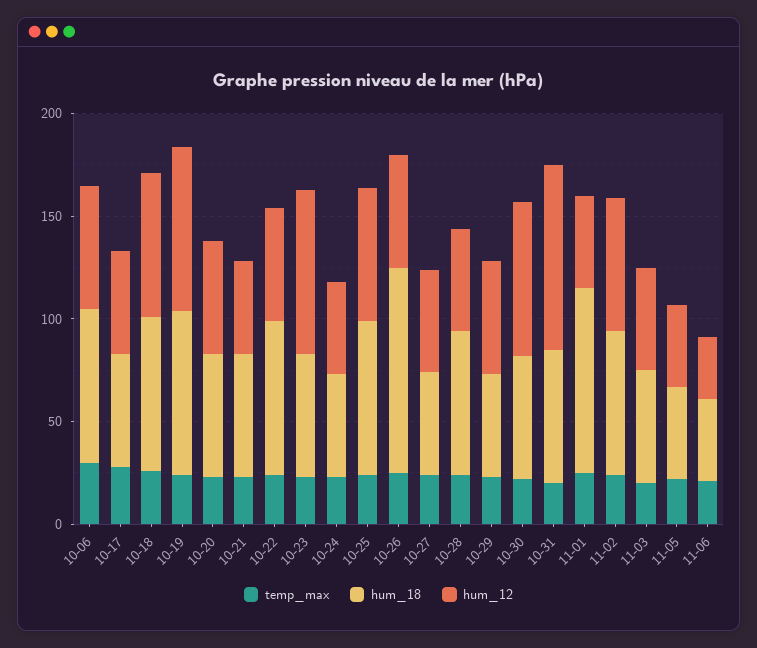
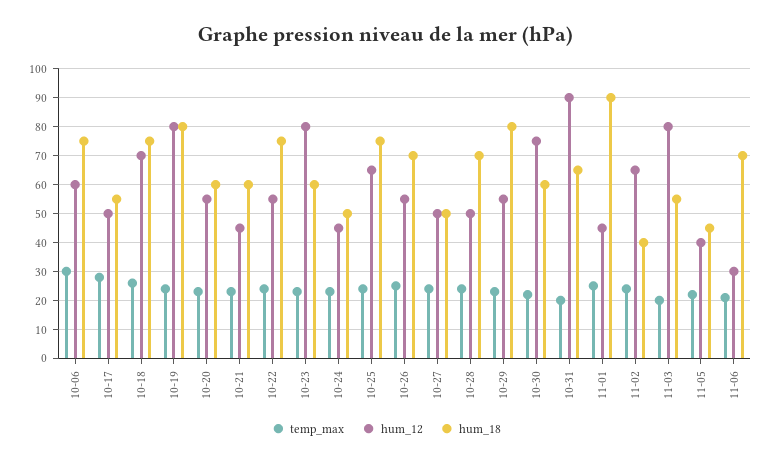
hum_18, 10-26: 100 -> 70
hum_18, 10-29: 50 -> 80
hum_18, 11-02: 70 -> 40
hum_12, 11-03: 50 -> 80
hum_18, 11-06: 40 -> 70

